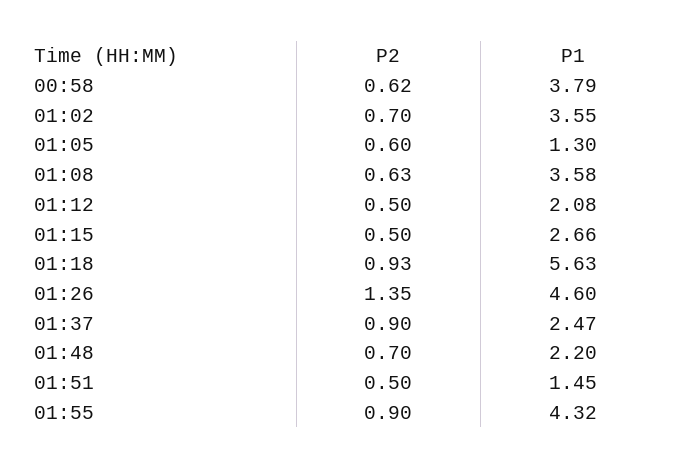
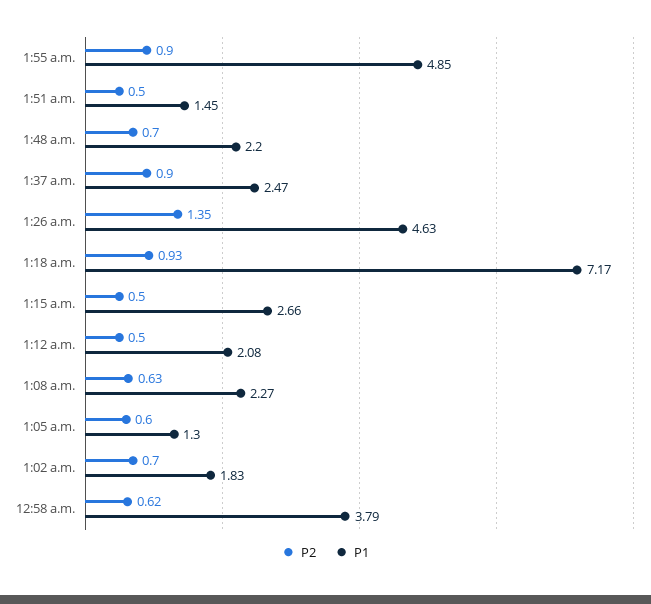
P1, 01:02: 3.55 -> 1.83
P1, 01:08: 3.58 -> 2.27
P1, 01:18: 5.63 -> 7.17
P1, 01:26: 4.6 -> 4.63
P1, 01:55: 4.32 -> 4.85

